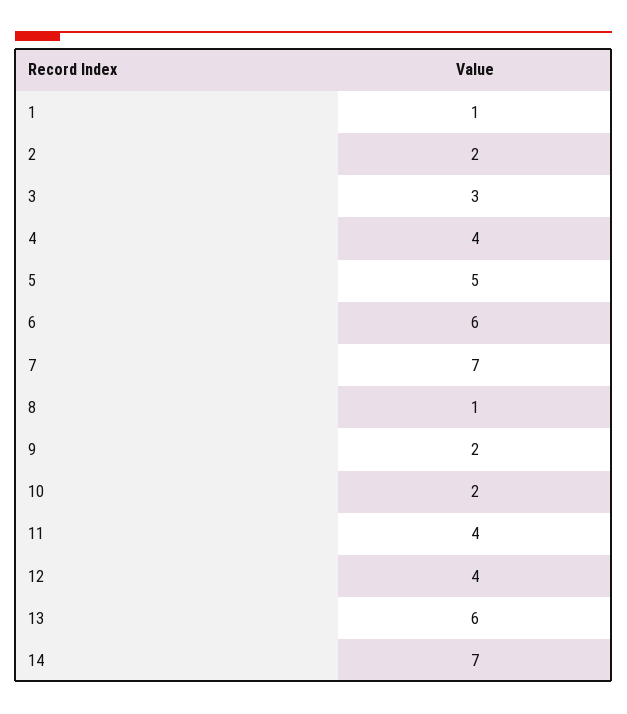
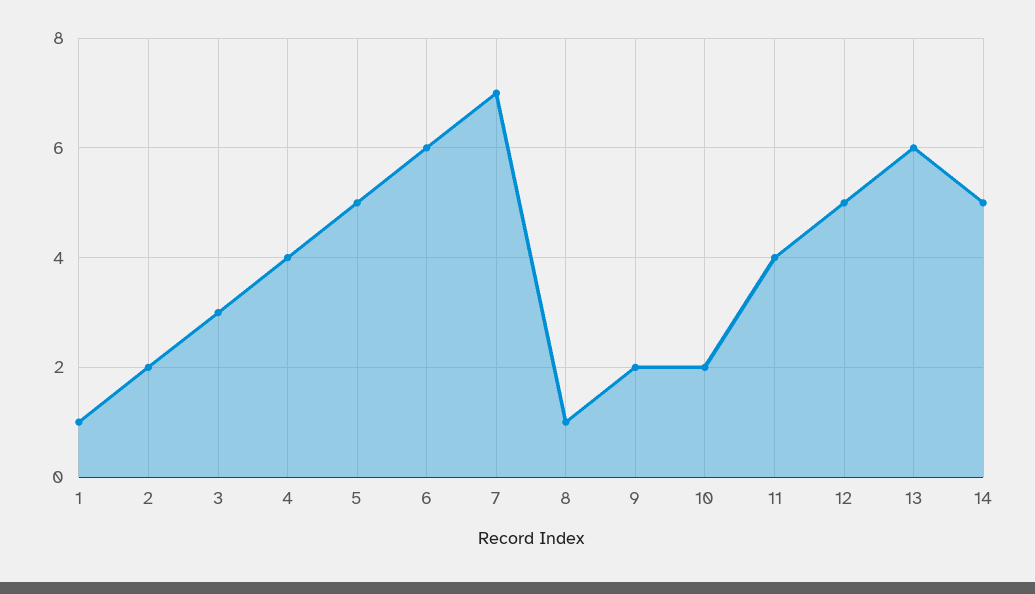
12: 4 -> 5
14: 7 -> 5

